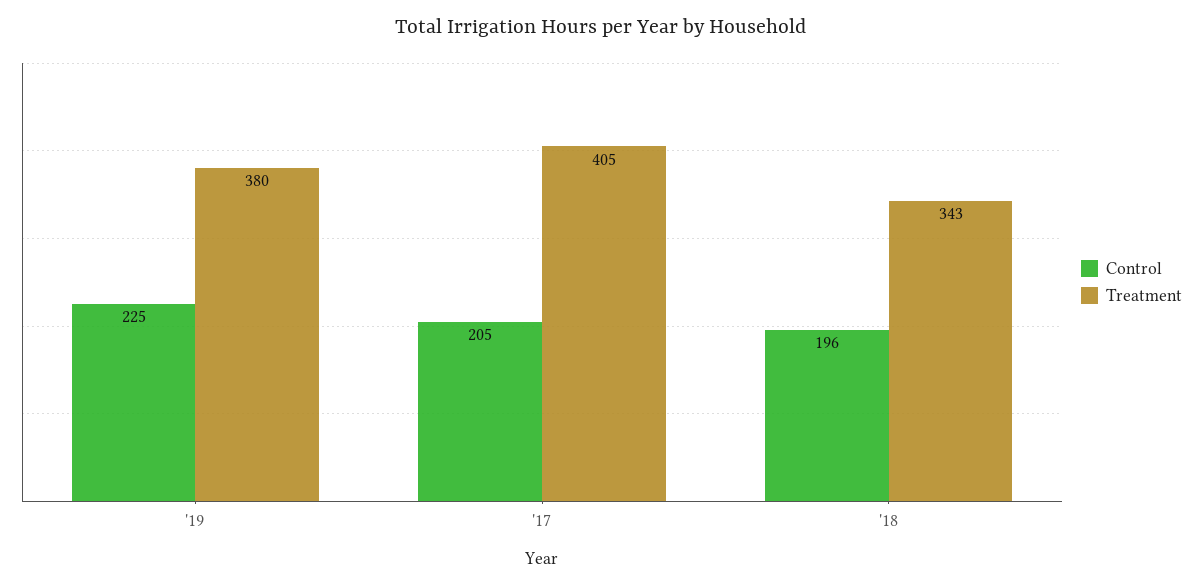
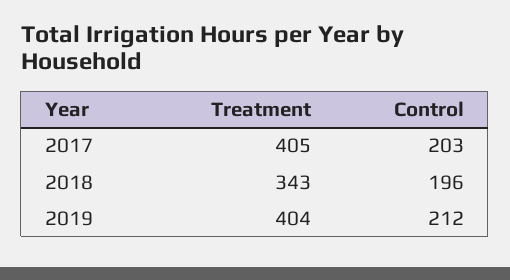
Control, '19: 225 -> 212
Treatment, '19: 380 -> 404
Control, '17: 205 -> 203

